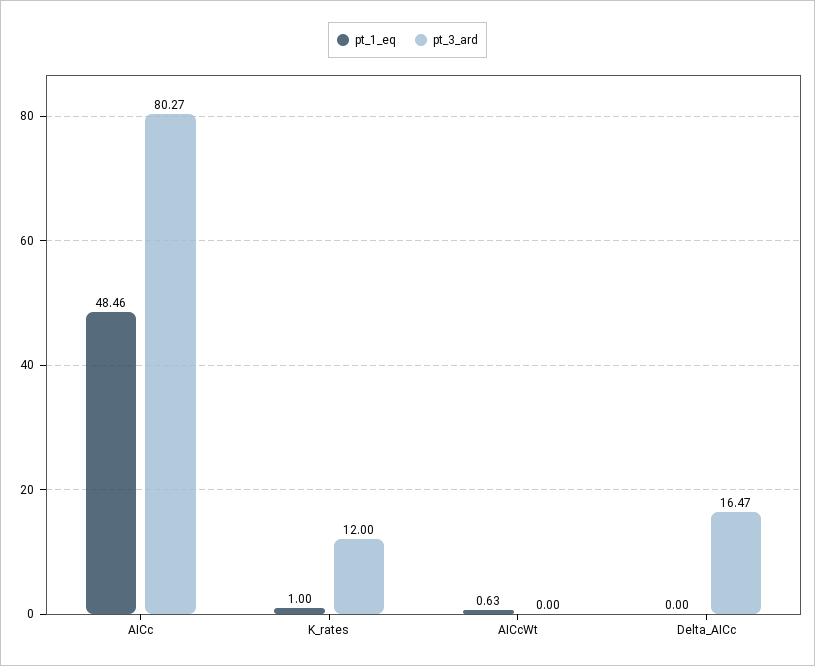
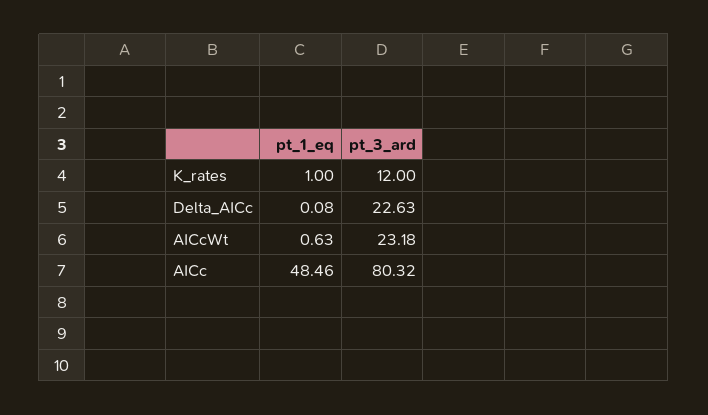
pt_3_ard, AICc: 80.27 -> 80.32
pt_3_ard, AICcWt: 0 -> 23.18
pt_1_eq, Delta_AICc: 0 -> 0.08
pt_3_ard, Delta_AICc: 16.47 -> 22.63

